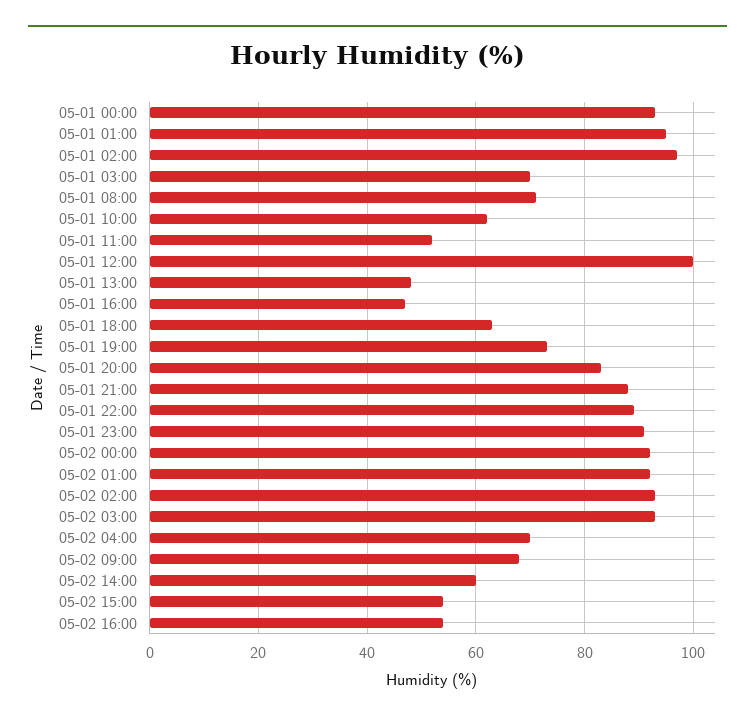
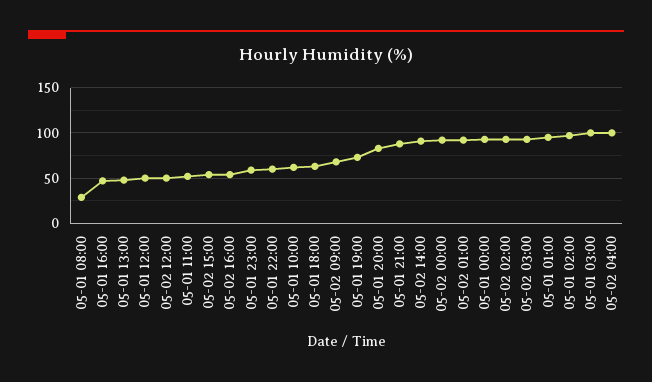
05-01 03:00: 70 -> 100
05-01 08:00: 70 -> 30
05-01 12:00: 100 -> 50
05-01 22:00: 90 -> 60
05-01 23:00: 90 -> 60
05-02 04:00: 70 -> 100
05-02 14:00: 60 -> 90
05-02 12:00: none -> 50

